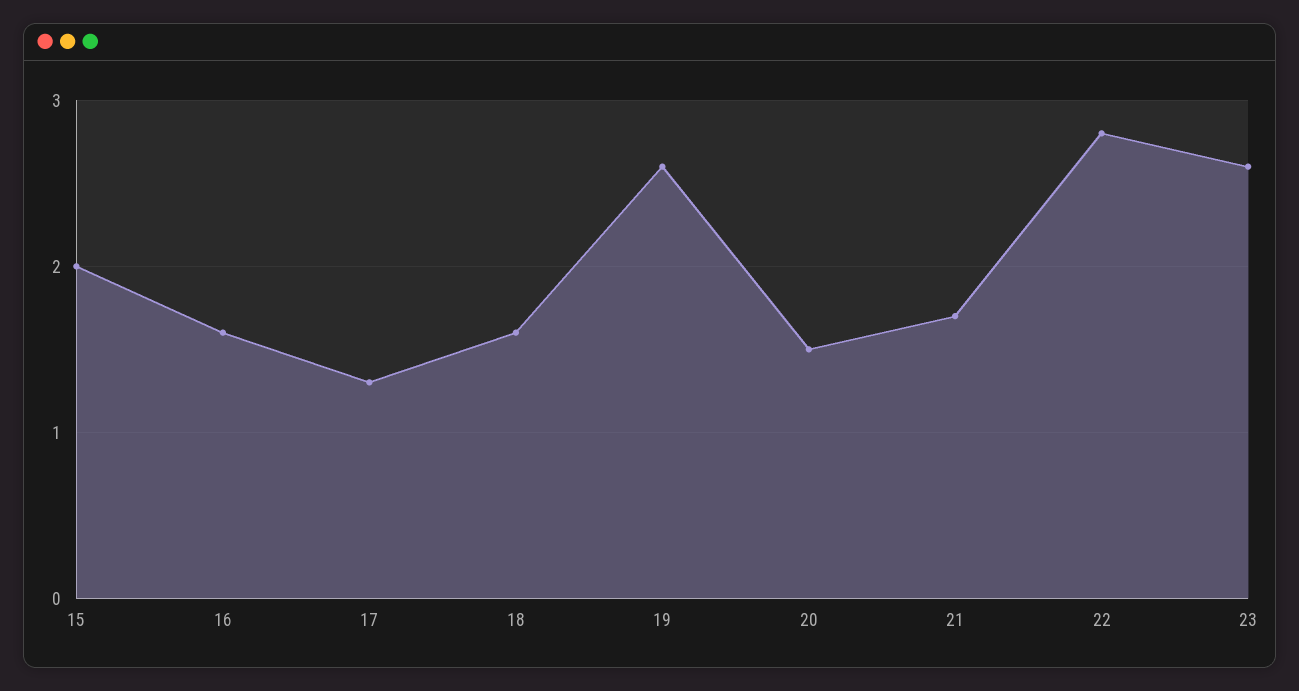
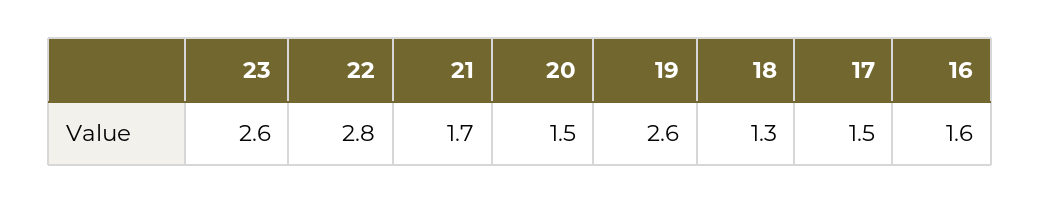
15: 2 -> none
17: 1.3 -> 1.5
18: 1.6 -> 1.3

